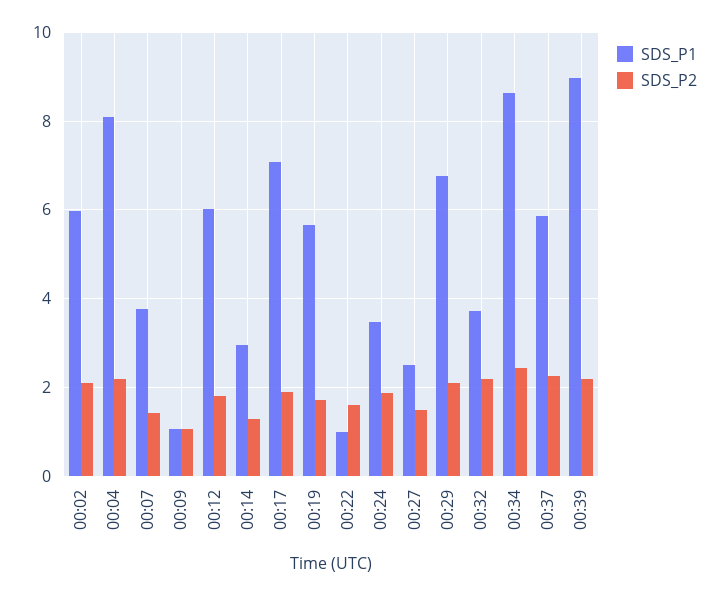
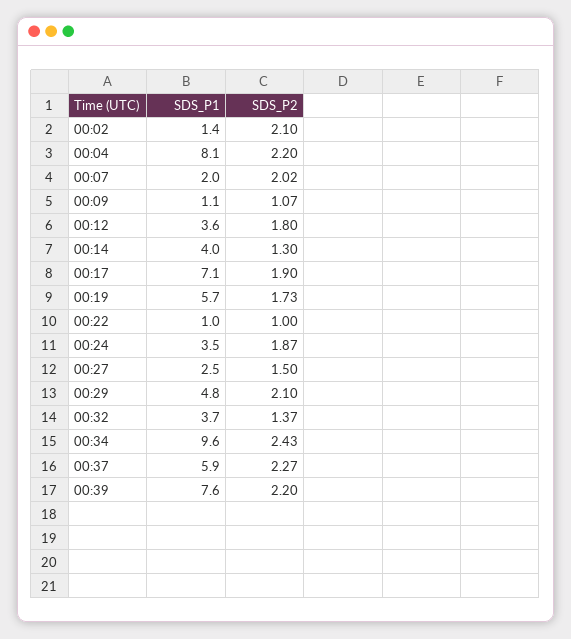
SDS_P1, 00:02: 6 -> 1.4
SDS_P1, 00:07: 3.8 -> 2
SDS_P2, 00:07: 1.4 -> 2.02
SDS_P1, 00:12: 6 -> 3.6
SDS_P1, 00:14: 3 -> 4
SDS_P2, 00:22: 1.6 -> 1
SDS_P1, 00:29: 6.8 -> 4.8
SDS_P2, 00:32: 2.2 -> 1.37
SDS_P1, 00:34: 8.6 -> 9.6
SDS_P1, 00:39: 9 -> 7.6

